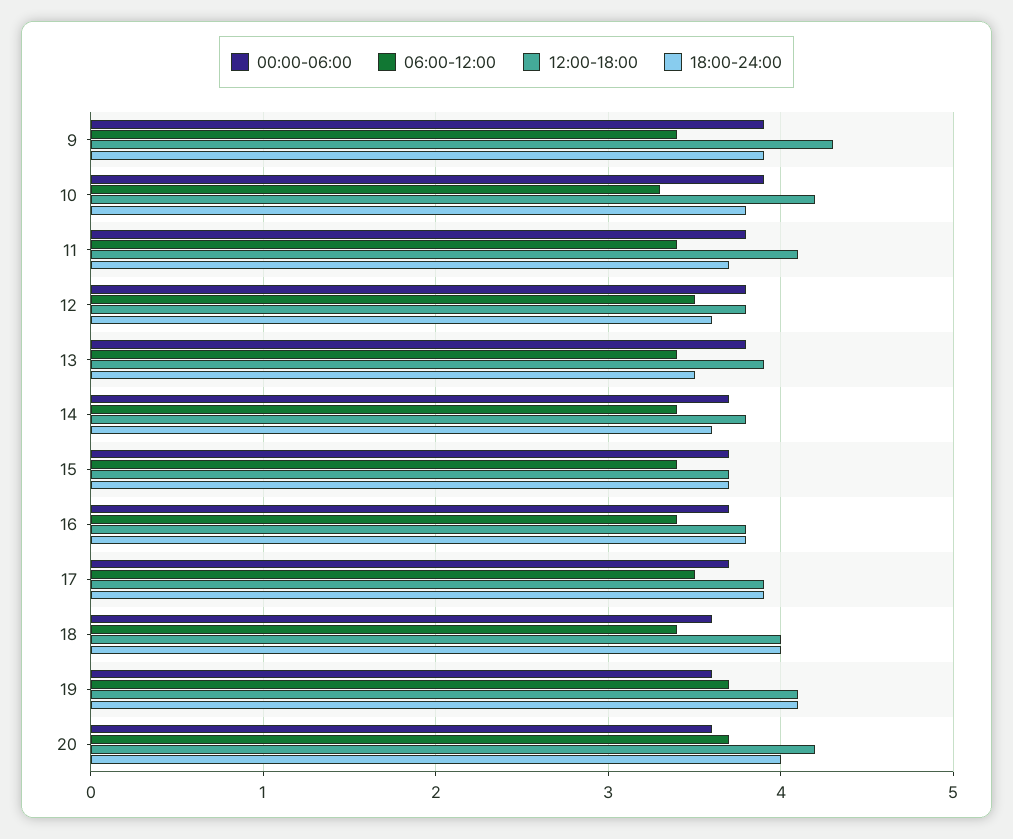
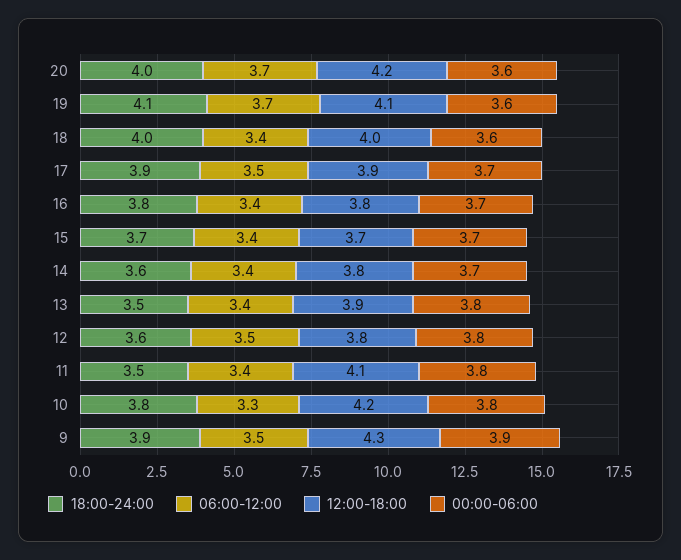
06:00-12:00, 9: 3.4 -> 3.5
00:00-06:00, 10: 3.9 -> 3.8
18:00-24:00, 11: 3.7 -> 3.5

